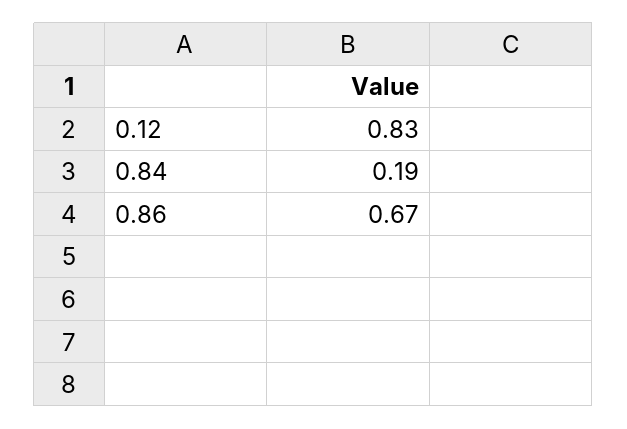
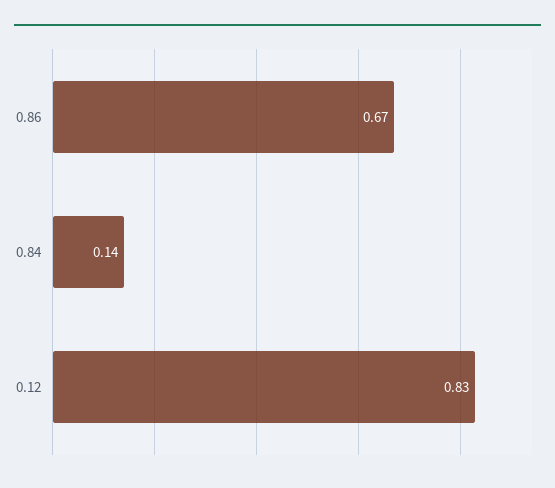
0.84: 0.19 -> 0.14

